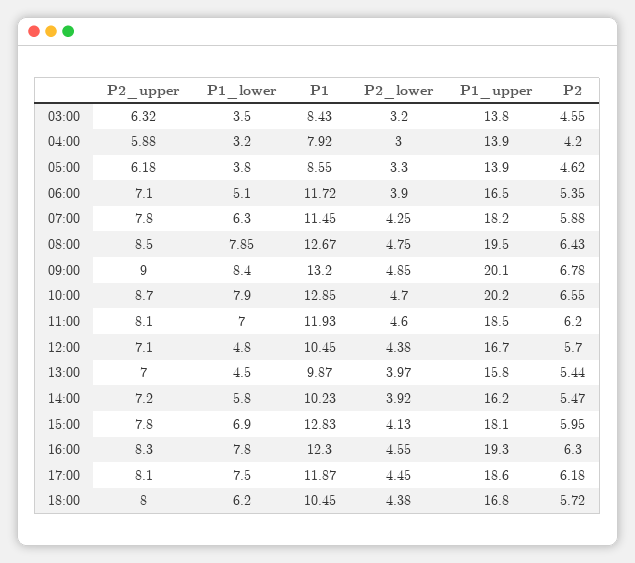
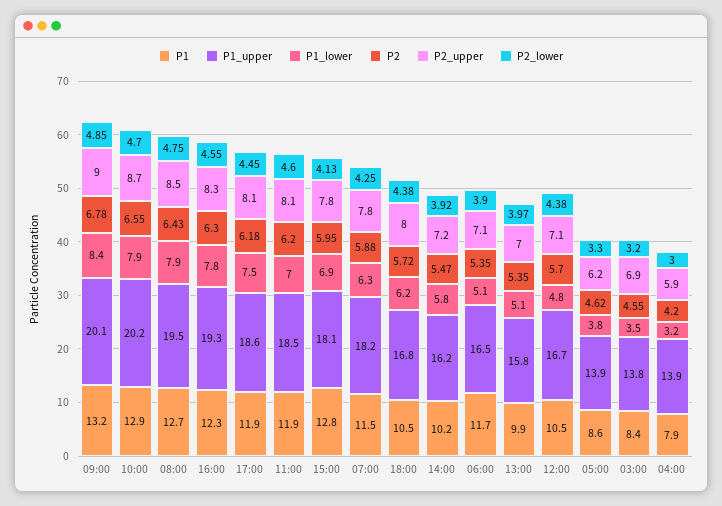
P2_upper, 03:00: 6.32 -> 6.9
P1_lower, 13:00: 4.5 -> 5.1
P2, 13:00: 5.44 -> 5.35

